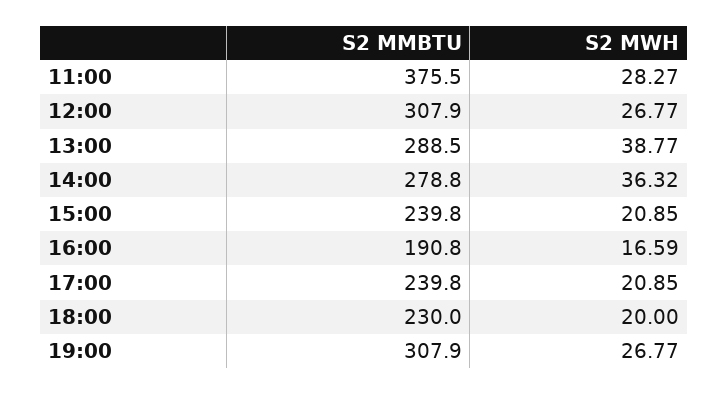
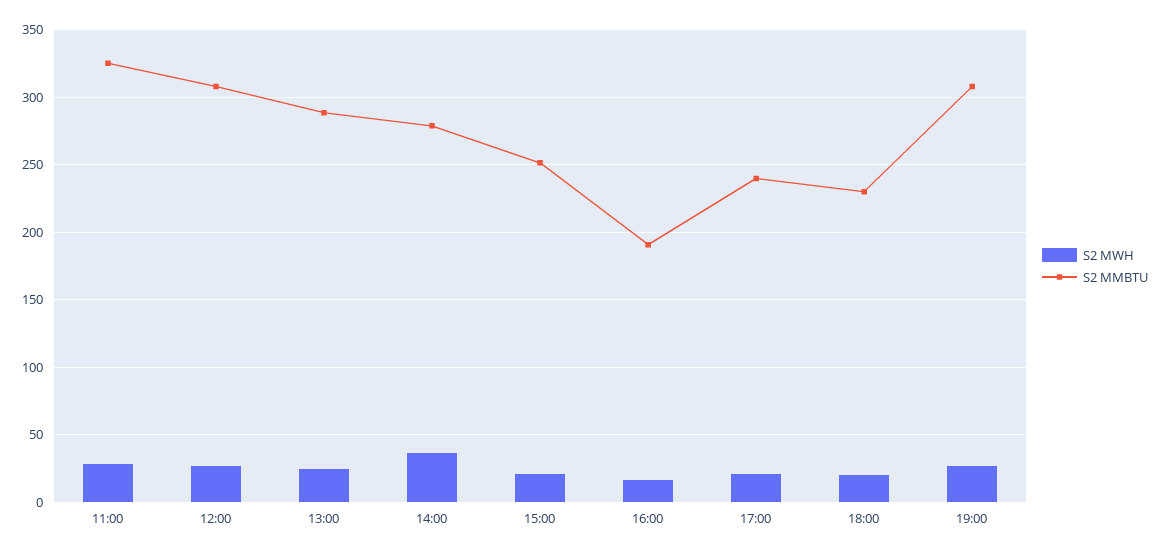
S2 MMBTU, 11:00: 375.5 -> 325
S2 MWH, 13:00: 38.77 -> 25
S2 MMBTU, 15:00: 239.8 -> 250

